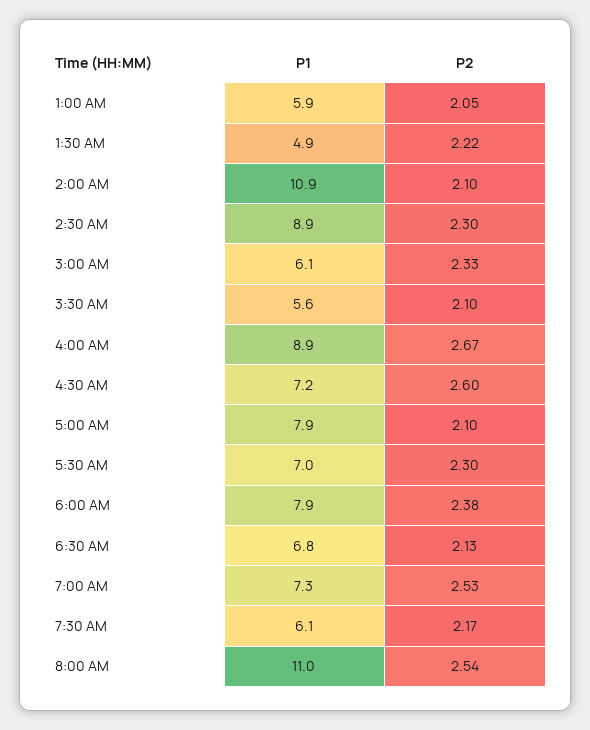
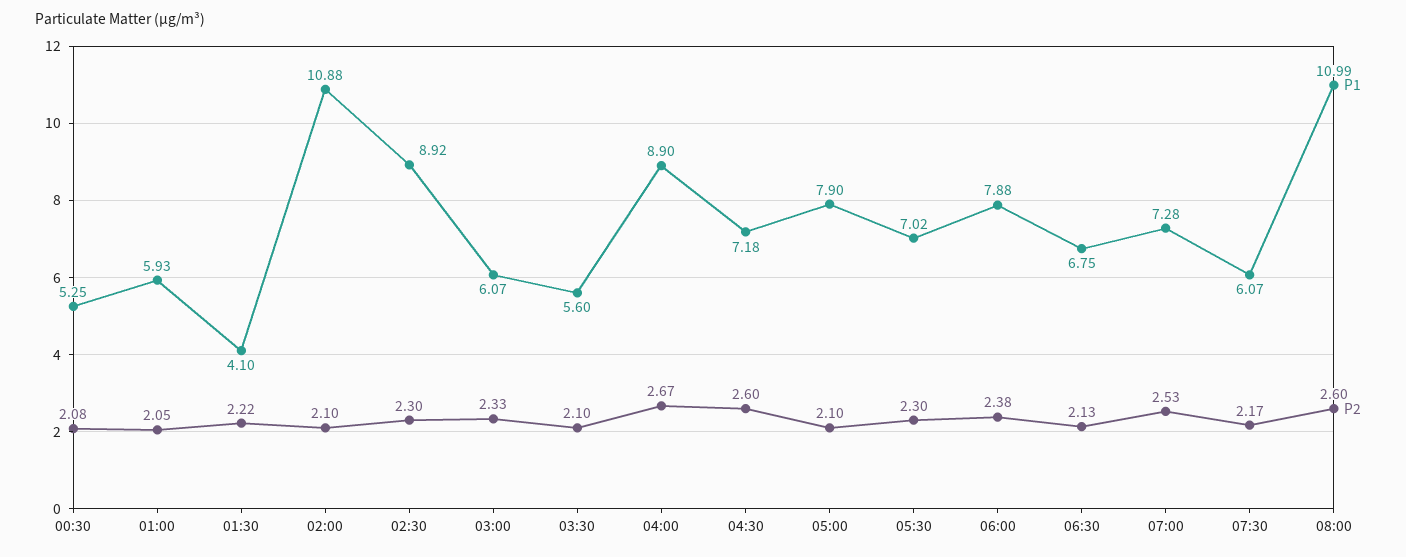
P1, 1:30 AM: 4.9 -> 4.1
P2, 8:00 AM: 2.54 -> 2.6
P1, 00:30: none -> 5.25
P2, 00:30: none -> 2.08

